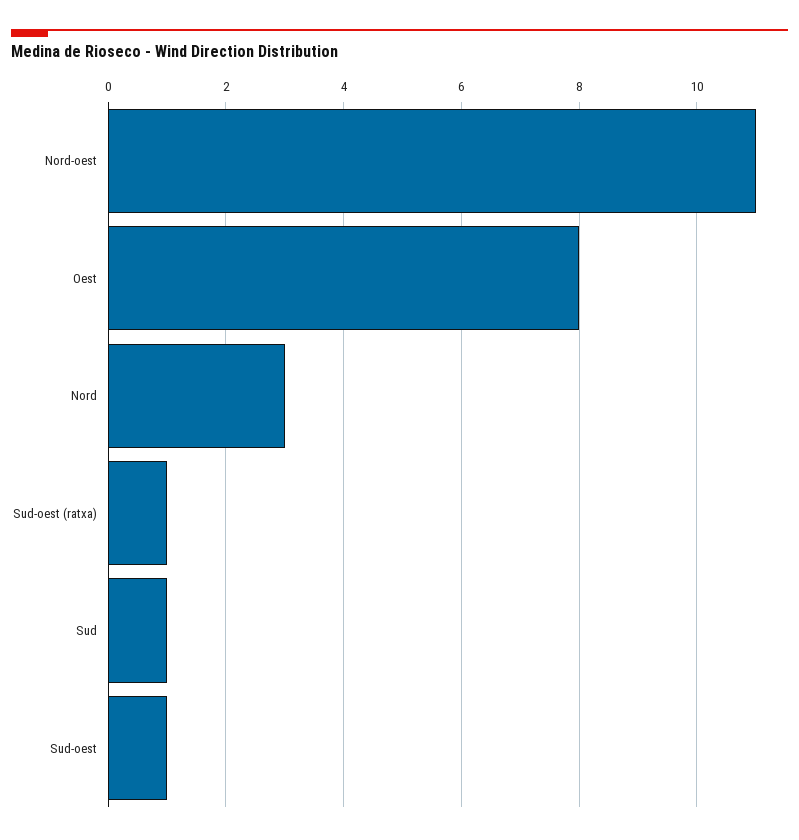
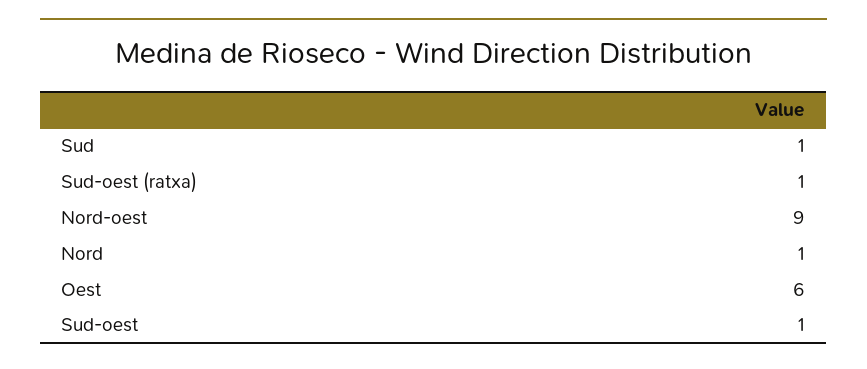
Nord-oest: 11 -> 9
Oest: 8 -> 6
Nord: 3 -> 1

